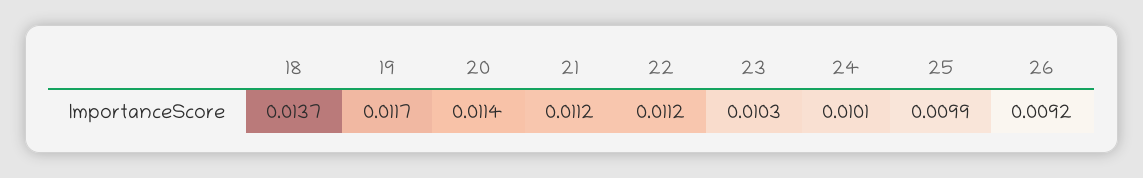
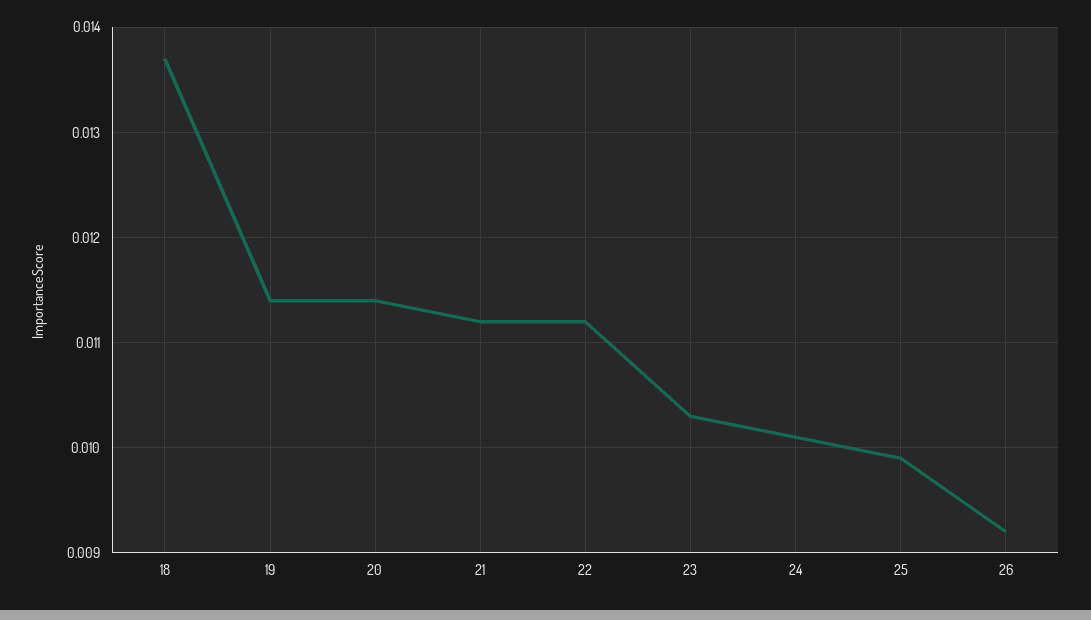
19: 0.0117 -> 0.0114

